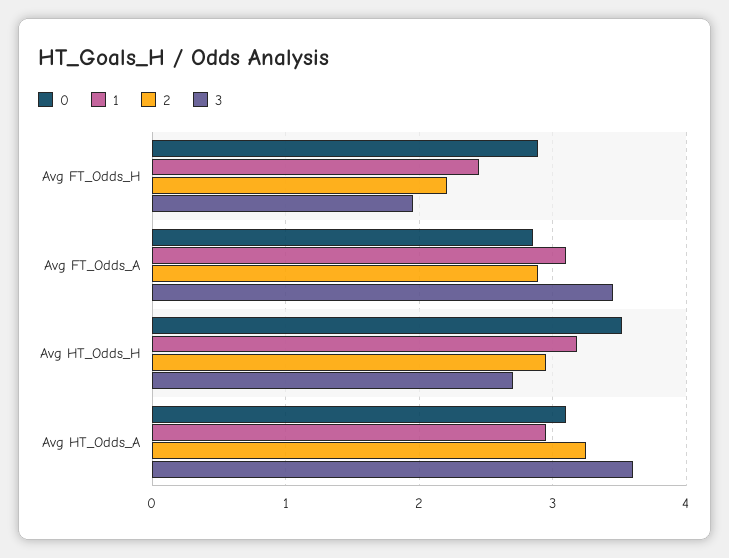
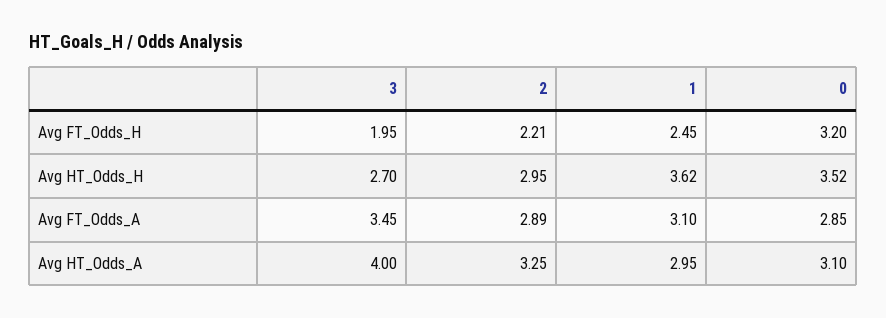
0, Avg FT_Odds_H: 2.9 -> 3.2
1, Avg HT_Odds_H: 3.2 -> 3.62
3, Avg HT_Odds_A: 3.6 -> 4

